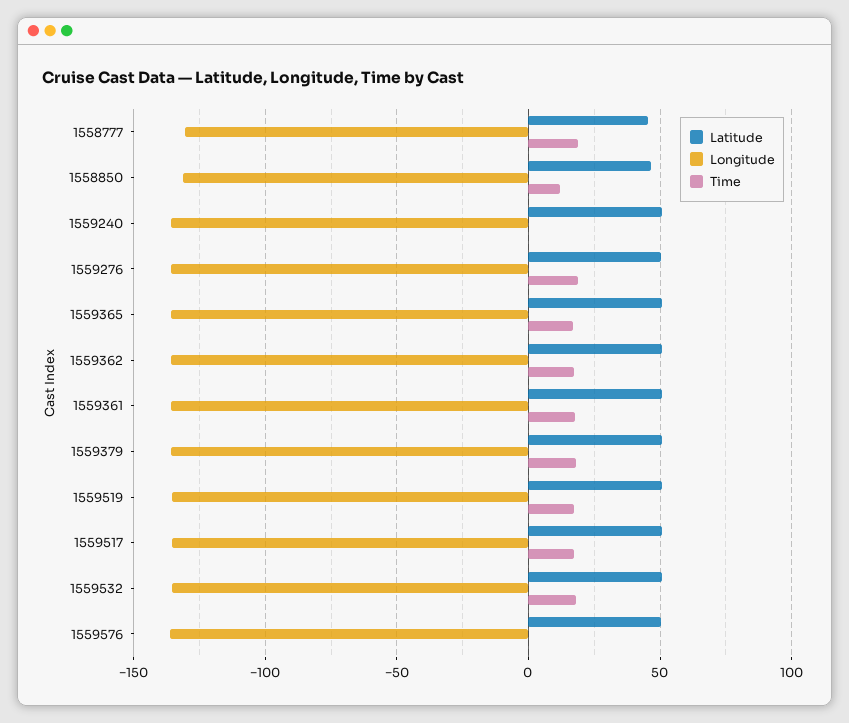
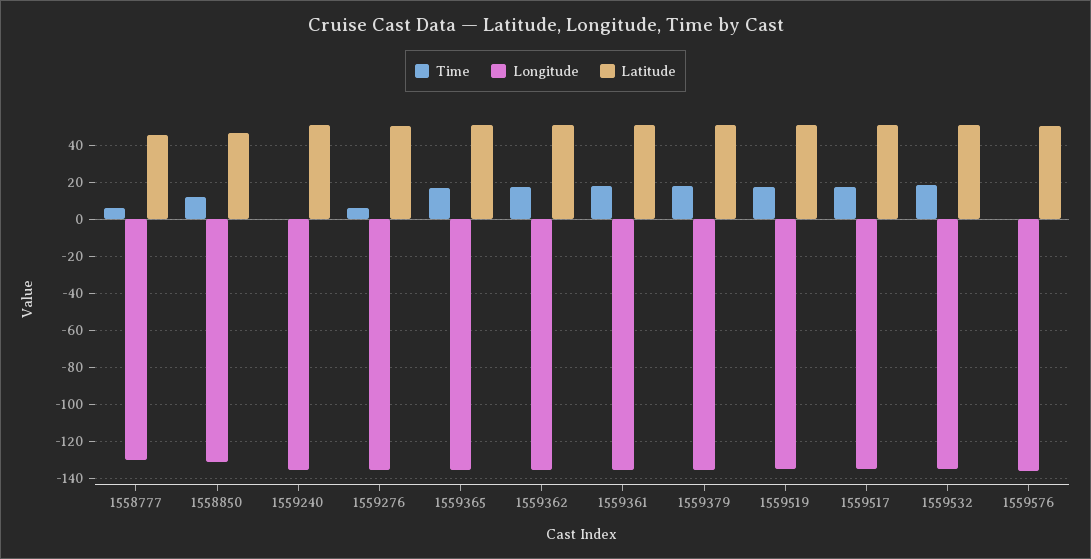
Time, 1558777: 20 -> 5
Time, 1559276: 20 -> 5

